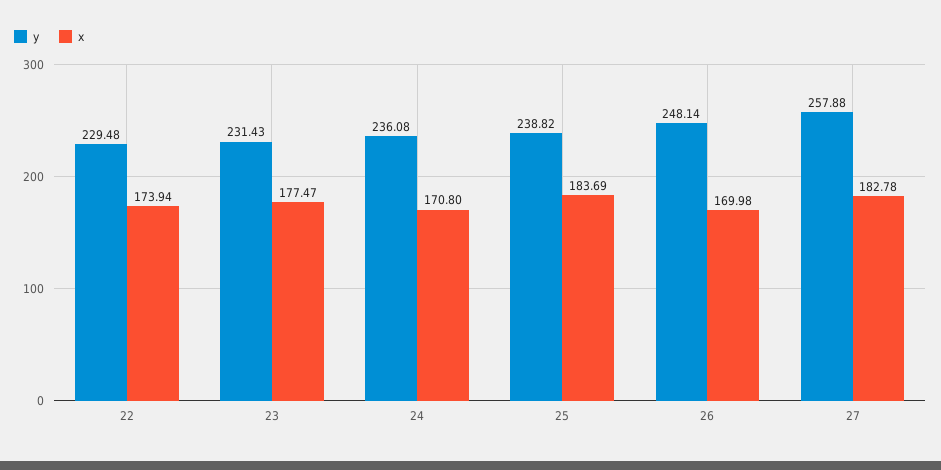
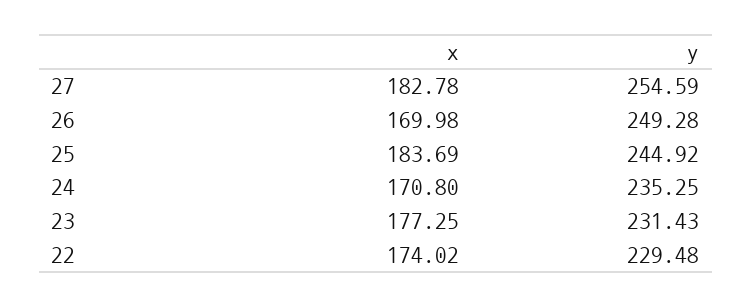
x, 22: 173.94 -> 174.02
x, 23: 177.47 -> 177.25
y, 24: 236.08 -> 235.25
y, 25: 238.82 -> 244.92
y, 26: 248.14 -> 249.28
y, 27: 257.88 -> 254.59

